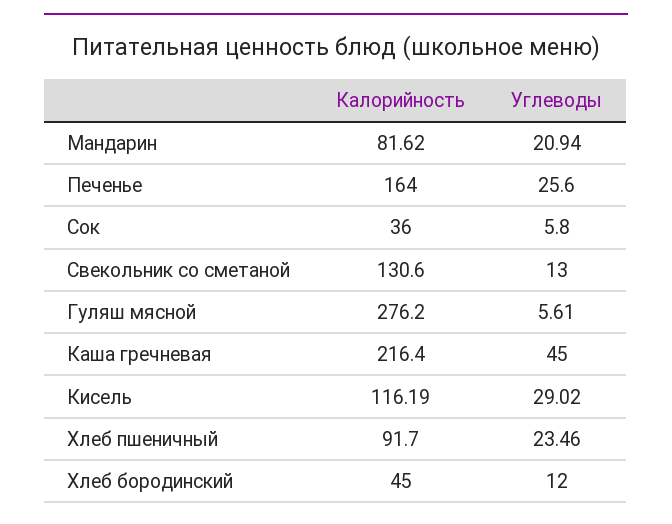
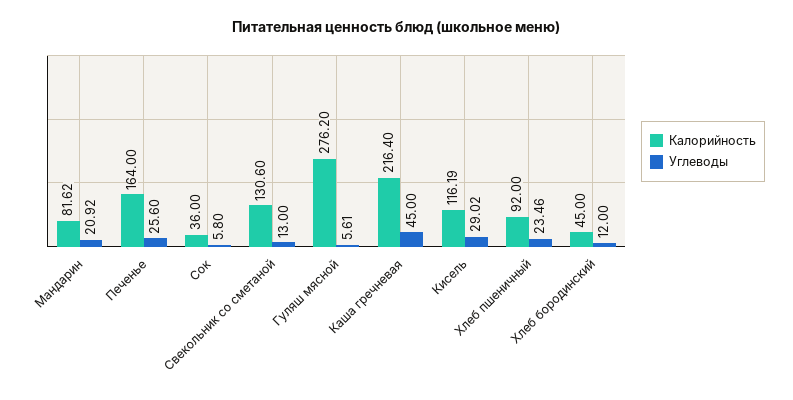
Углеводы, Мандарин: 20.94 -> 20.92
Калорийность, Хлеб пшеничный: 91.7 -> 92

